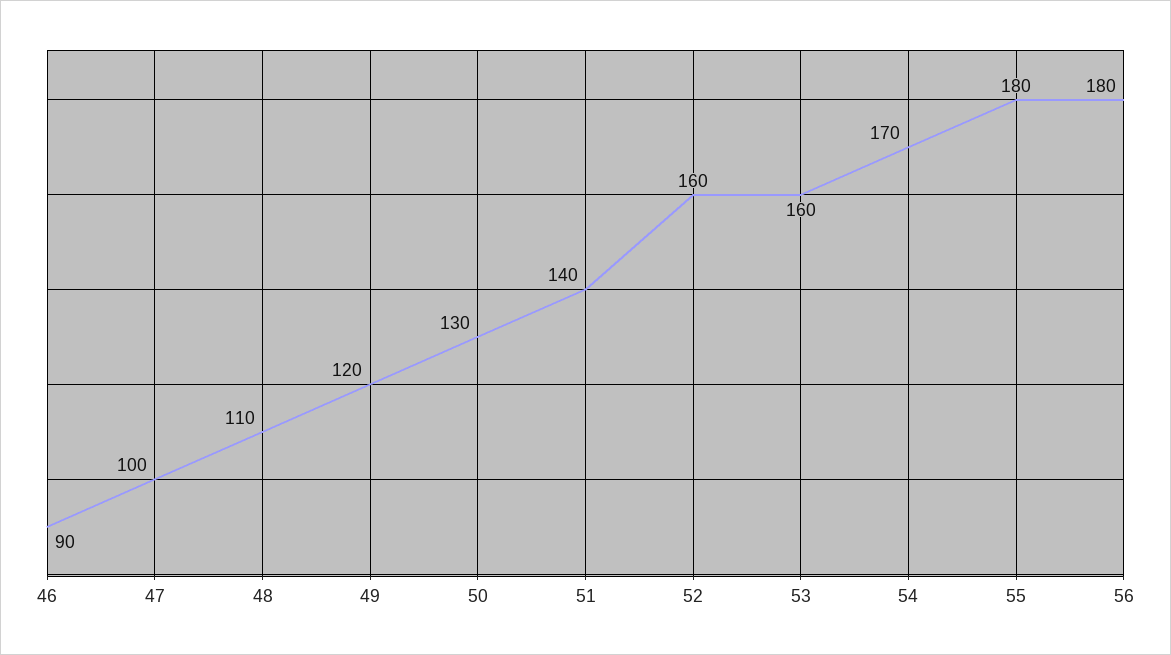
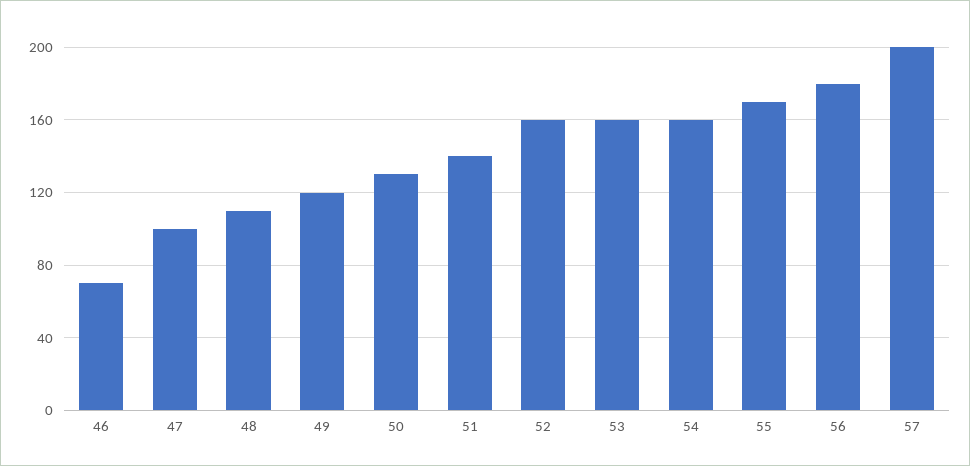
46: 90 -> 70
54: 170 -> 160
55: 180 -> 170
57: none -> 200

